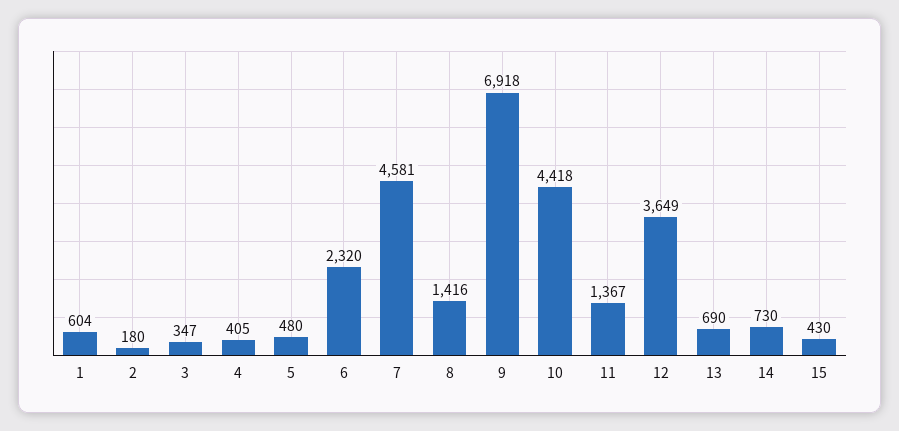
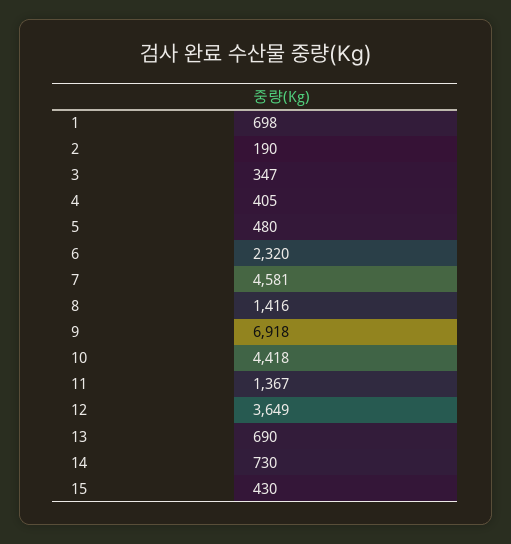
1: 604 -> 698
2: 180 -> 190

